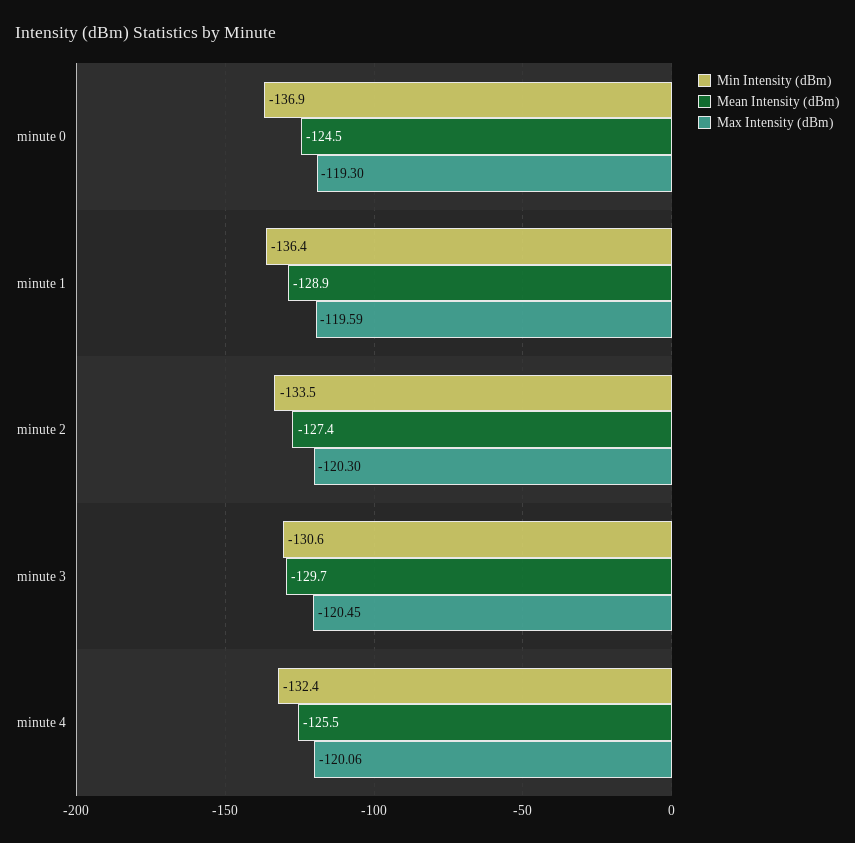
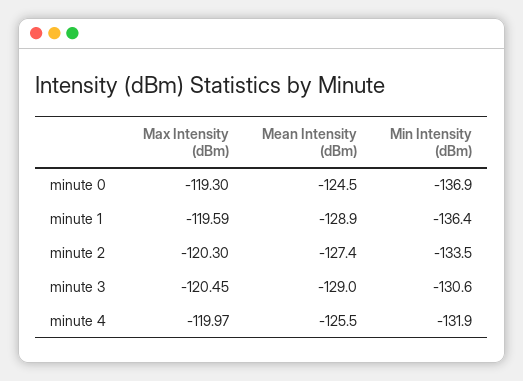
Mean Intensity (dBm), minute 3: -129.7 -> -129
Min Intensity (dBm), minute 4: -132.4 -> -131.9
Max Intensity (dBm), minute 4: -120.06 -> -119.97

